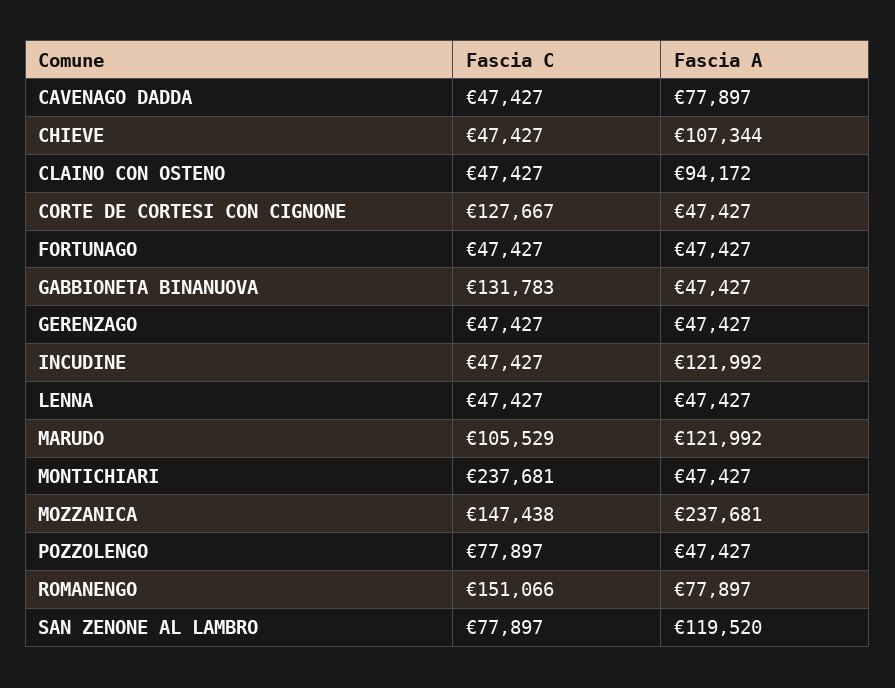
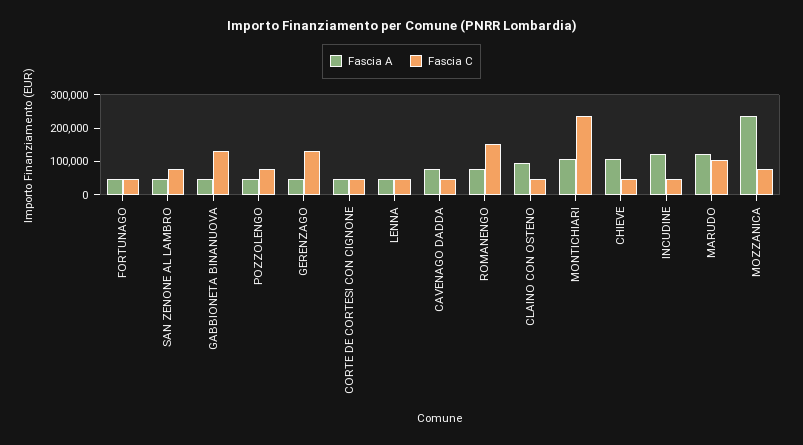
Fascia C, CORTE DE CORTESI CON CIGNONE: 127667 -> 50000
Fascia C, GERENZAGO: 47427 -> 125000
Fascia A, MONTICHIARI: 47427 -> 100000
Fascia C, MOZZANICA: 147438 -> 75000
Fascia A, SAN ZENONE AL LAMBRO: 119520 -> 50000

